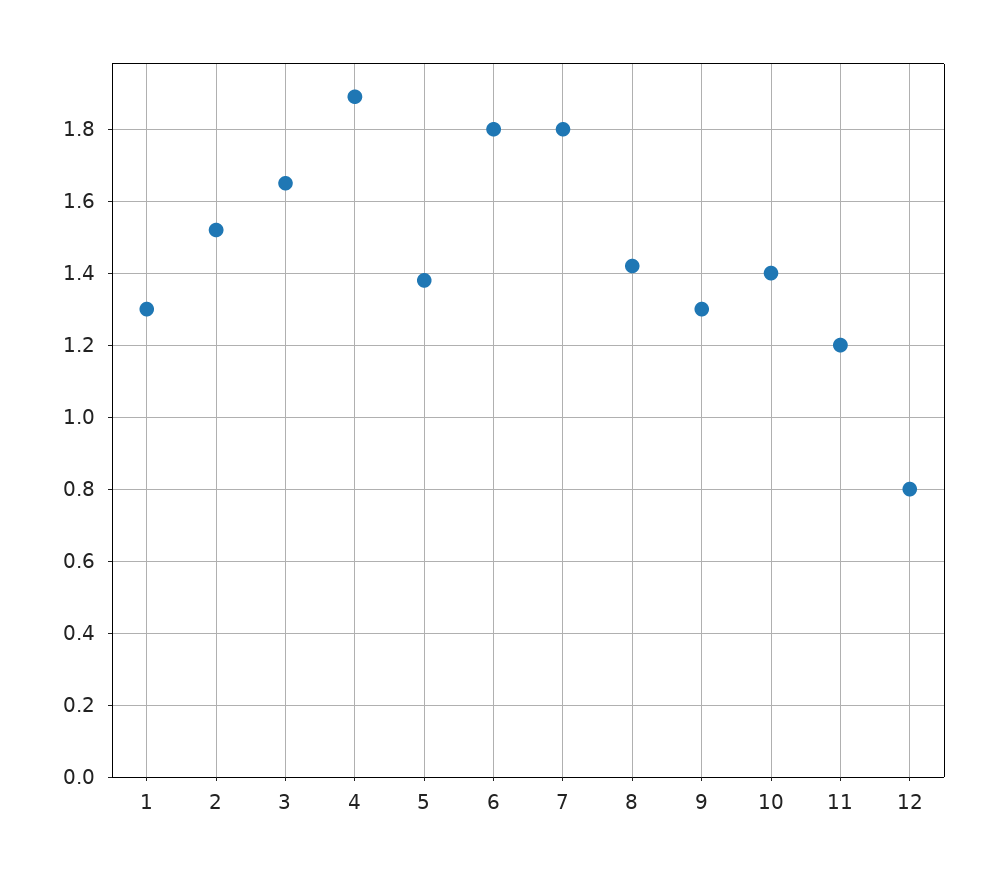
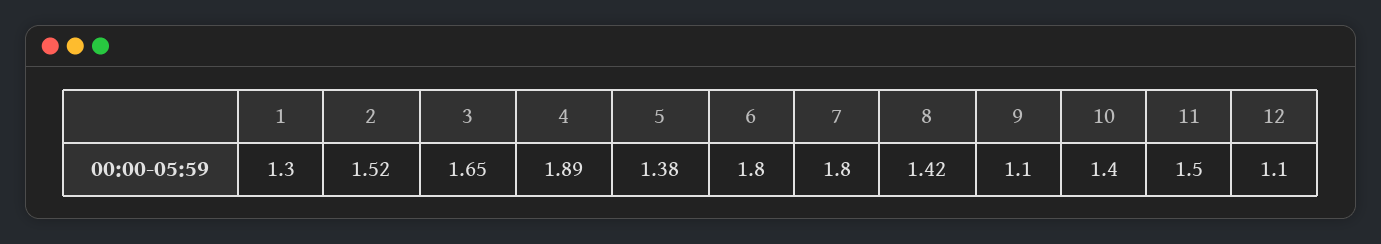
9: 1.3 -> 1.1
11: 1.2 -> 1.5
12: 0.8 -> 1.1

